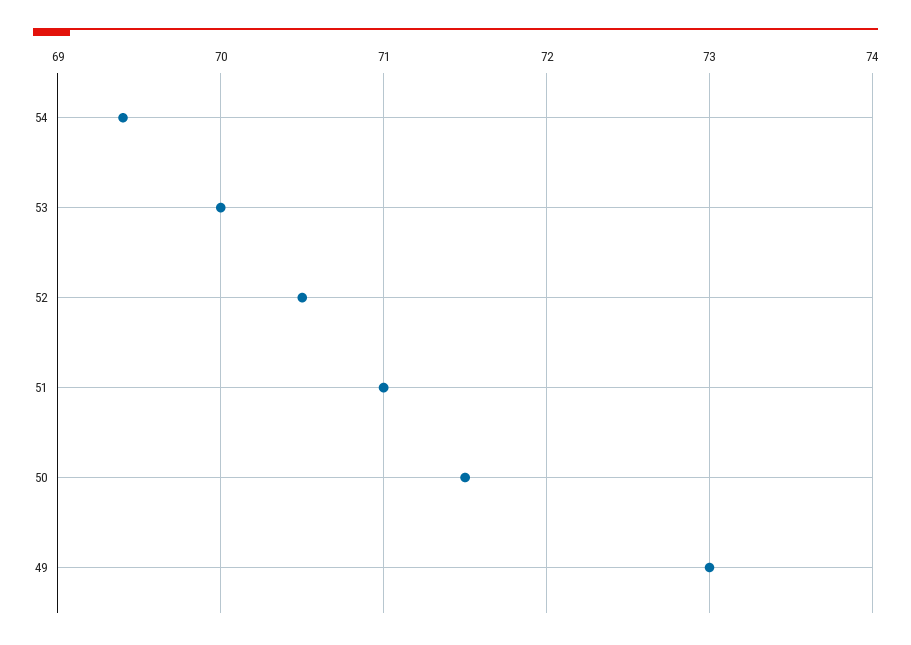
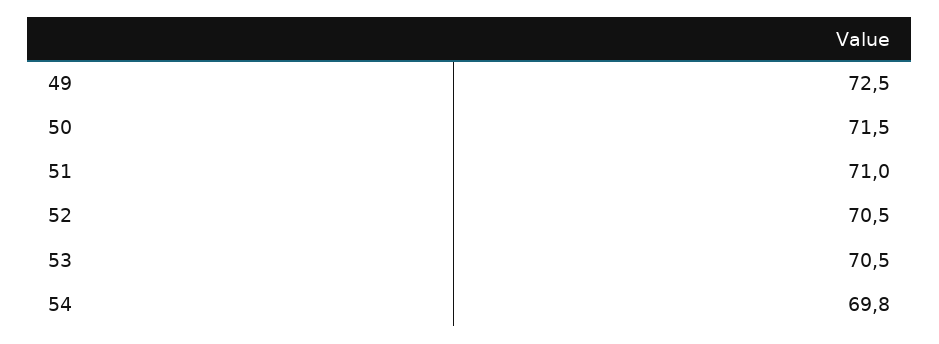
54: 69.4 -> 69.8
53: 70 -> 70.5
49: 73 -> 72.5

